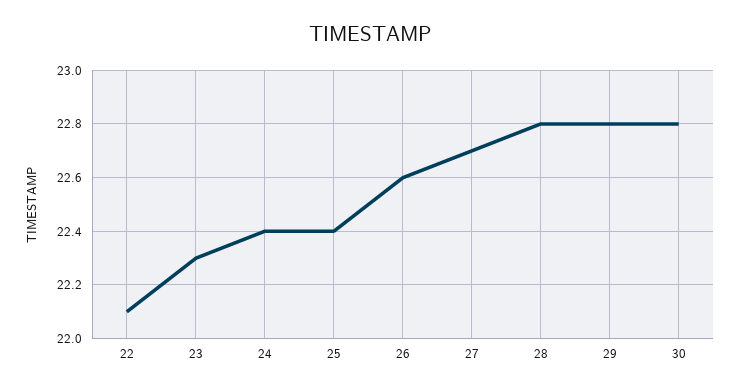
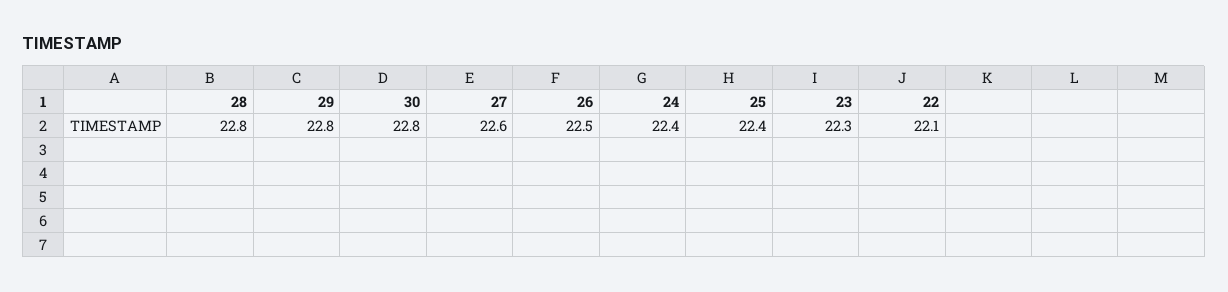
26: 22.6 -> 22.5
27: 22.7 -> 22.6

